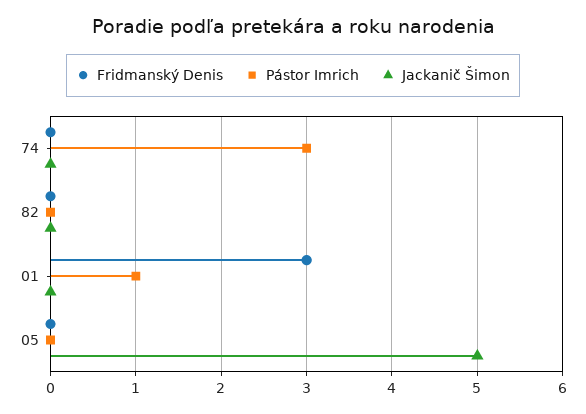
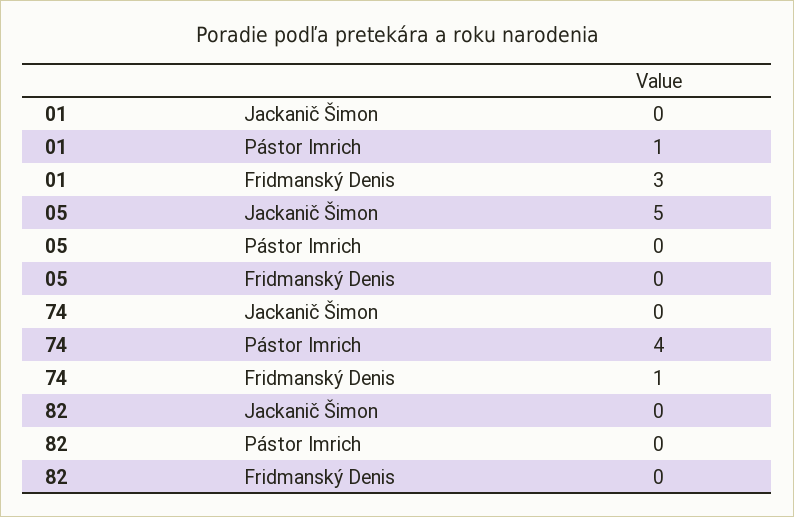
Fridmanský Denis, 74: 0 -> 1
Pástor Imrich, 74: 3 -> 4

